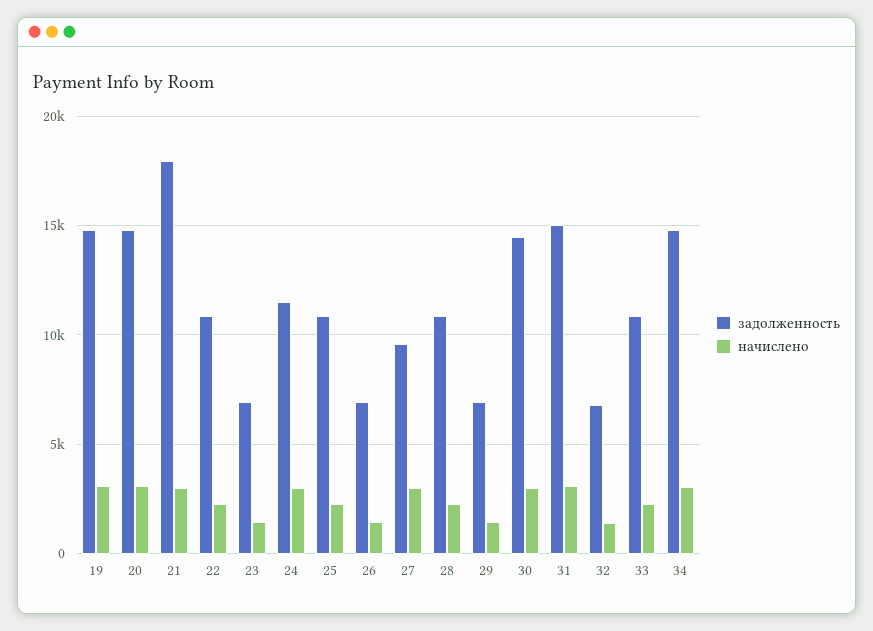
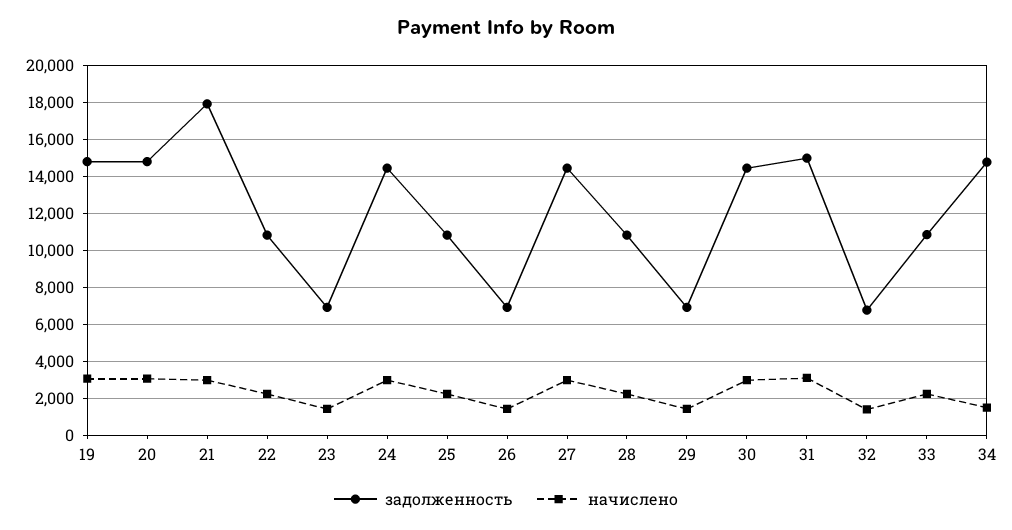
задолженность, 24: 11500 -> 14500
задолженность, 27: 9500 -> 14500
начислено, 34: 3000 -> 1500

